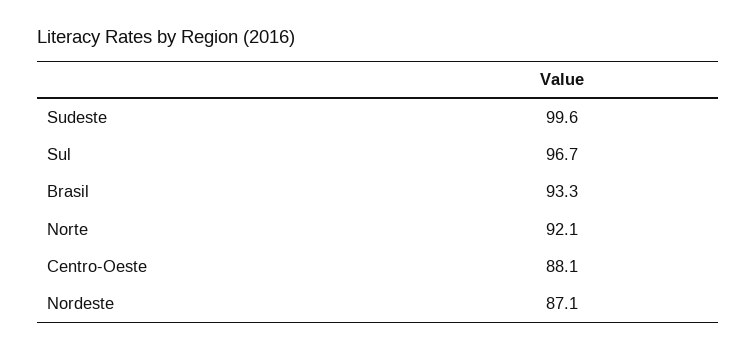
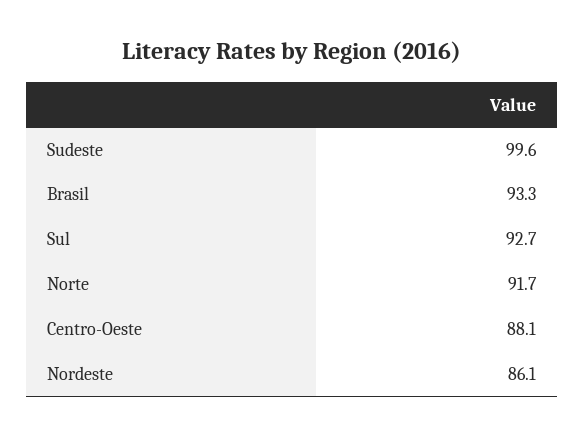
Sul: 96.7 -> 92.7
Norte: 92.1 -> 91.7
Nordeste: 87.1 -> 86.1

